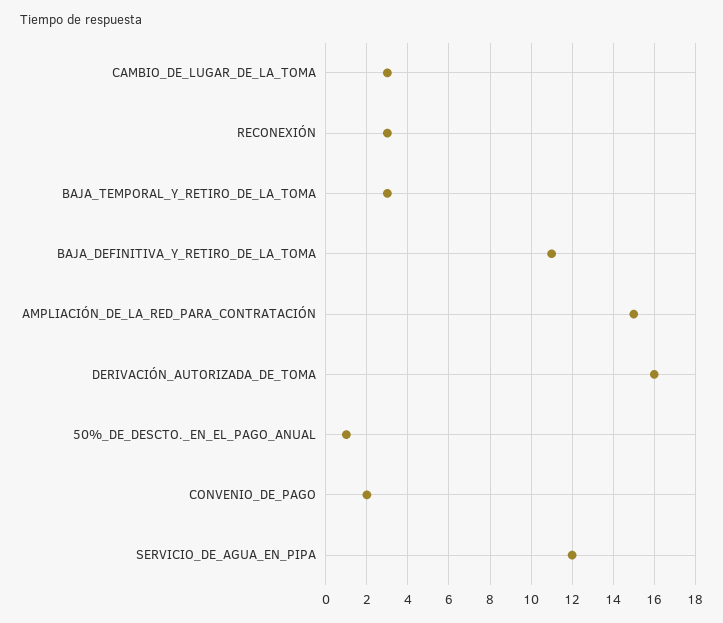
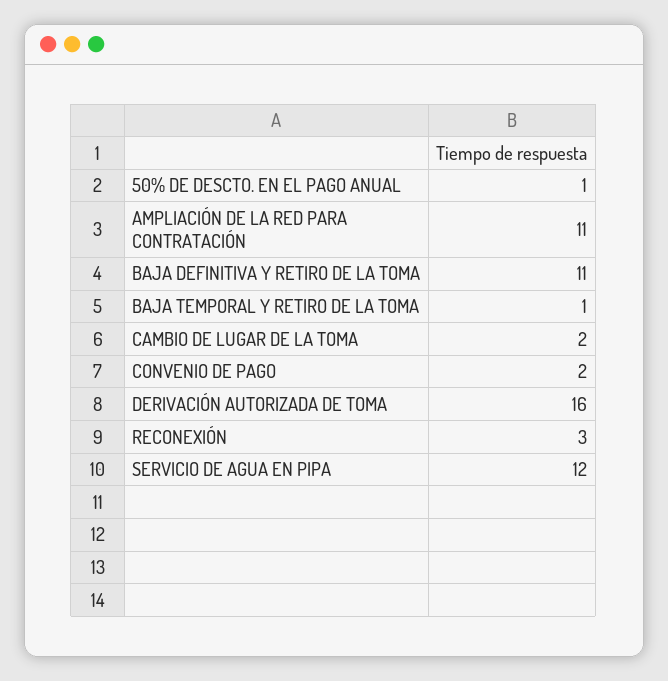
CAMBIO_DE_LUGAR_DE_LA_TOMA: 3 -> 2
BAJA_TEMPORAL_Y_RETIRO_DE_LA_TOMA: 3 -> 1
AMPLIACIÓN_DE_LA_RED_PARA_CONTRATACIÓN: 15 -> 11

